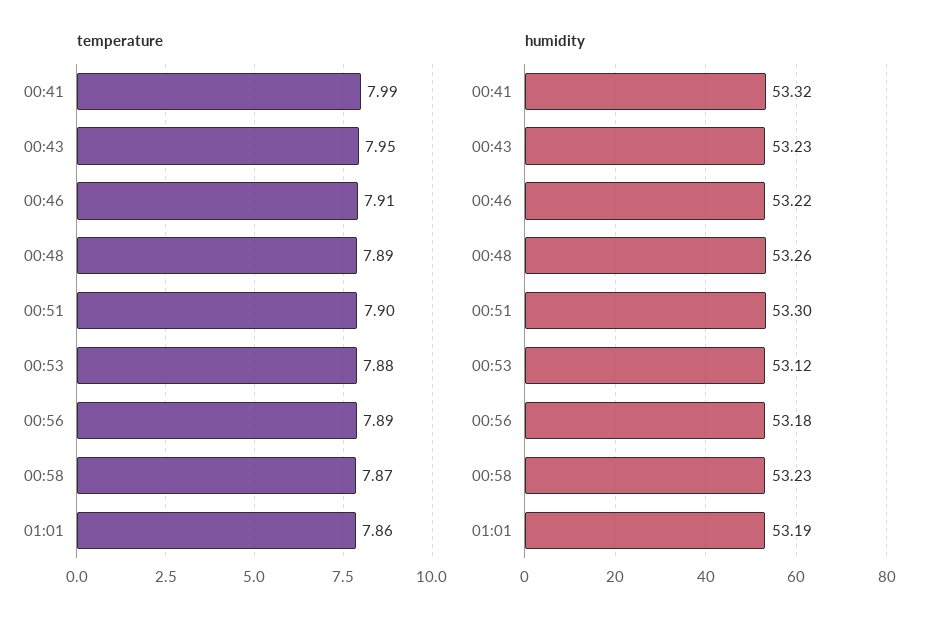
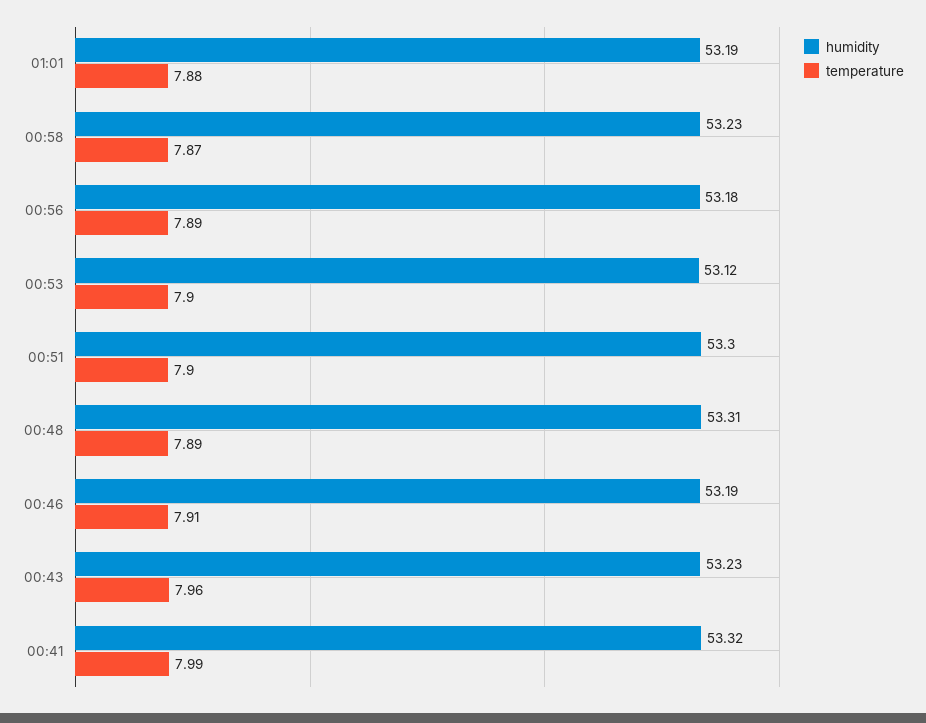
temperature, 00:43: 7.95 -> 7.96
temperature, 00:53: 7.88 -> 7.9
temperature, 01:01: 7.86 -> 7.88
humidity, 00:46: 53.22 -> 53.19
humidity, 00:48: 53.26 -> 53.31

